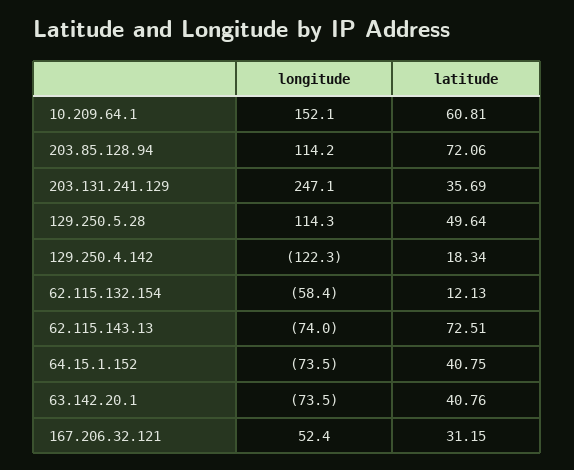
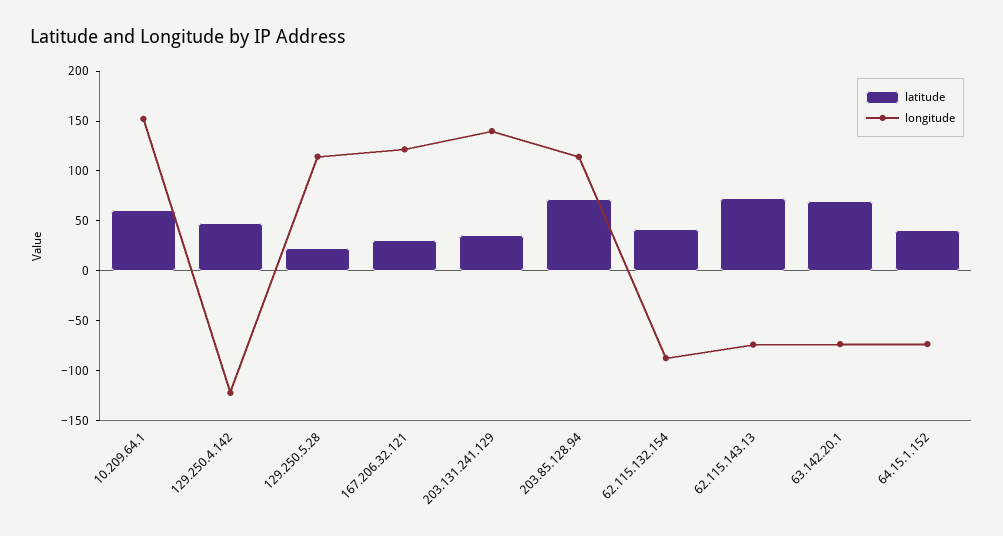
longitude, 203.131.241.129: 247.1 -> 140
latitude, 129.250.5.28: 49.64 -> 20
latitude, 129.250.4.142: 18.34 -> 50
longitude, 62.115.132.154: -58.4 -> -90
latitude, 62.115.132.154: 12.13 -> 40
latitude, 63.142.20.1: 40.76 -> 70
longitude, 167.206.32.121: 52.4 -> 120

